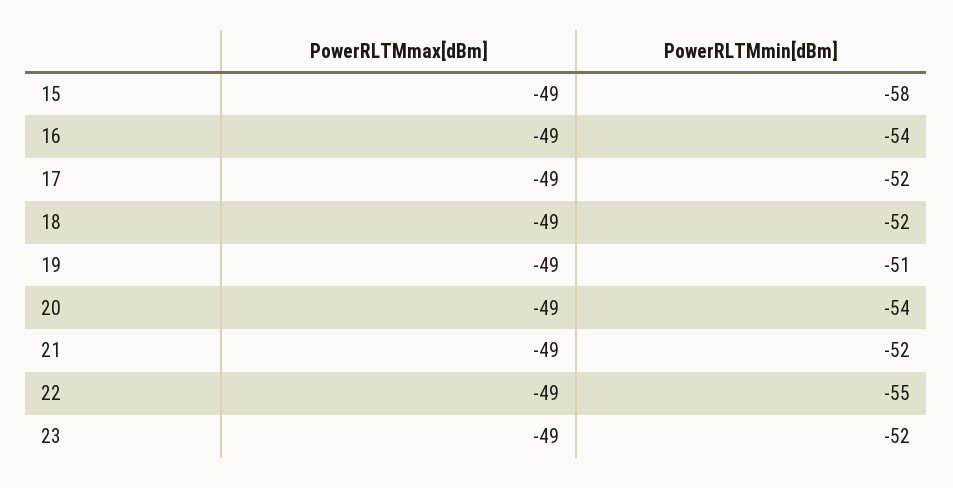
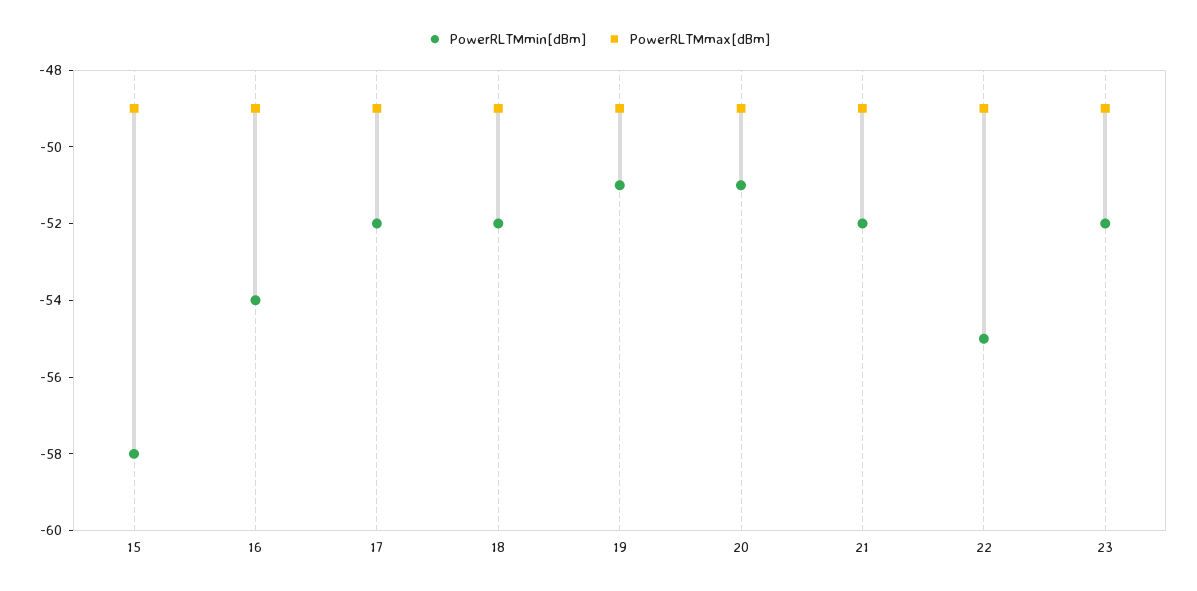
PowerRLTMmin[dBm], 20: -54 -> -51

